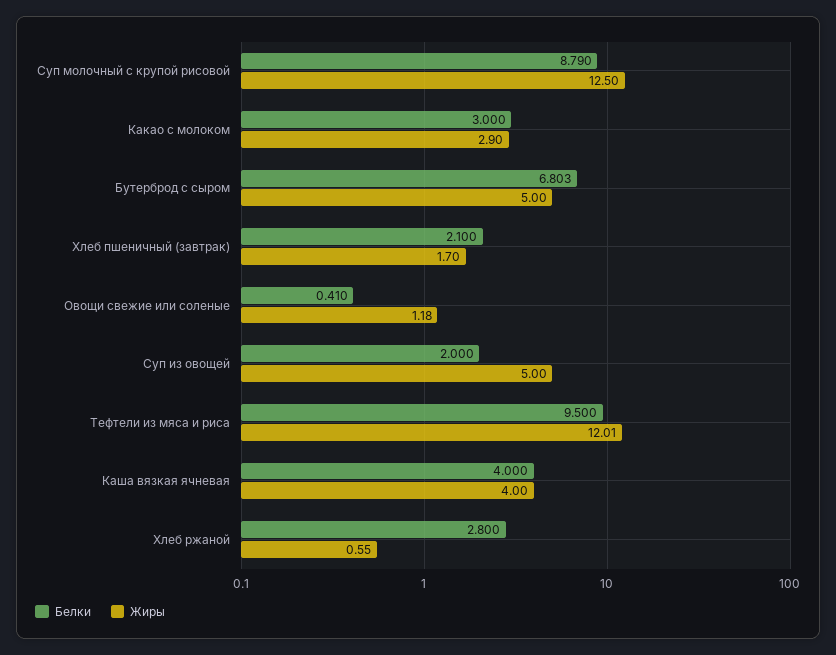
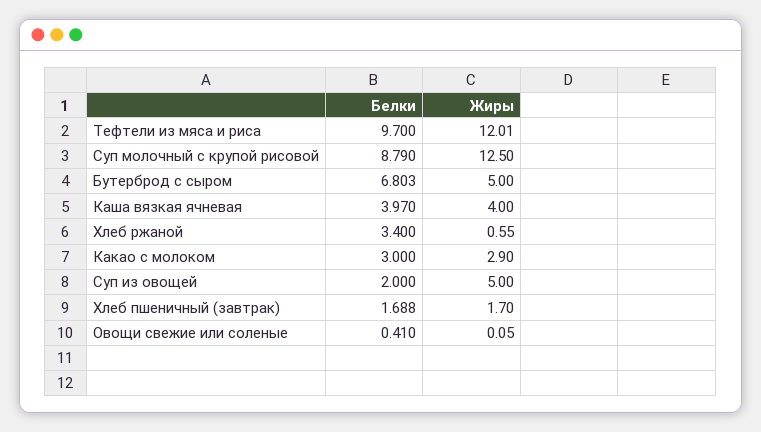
Белки, Хлеб пшеничный (завтрак): 2.1 -> 1.688
Жиры, Овощи свежие или соленые: 1.18 -> 0.05
Белки, Тефтели из мяса и риса: 9.5 -> 9.7
Белки, Каша вязкая ячневая: 4 -> 3.97
Белки, Хлеб ржаной: 2.8 -> 3.4

